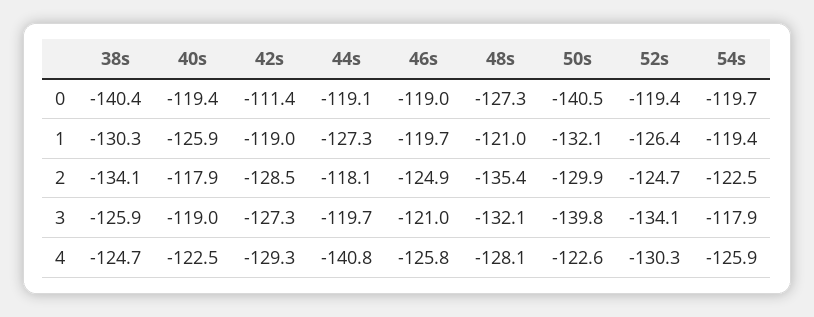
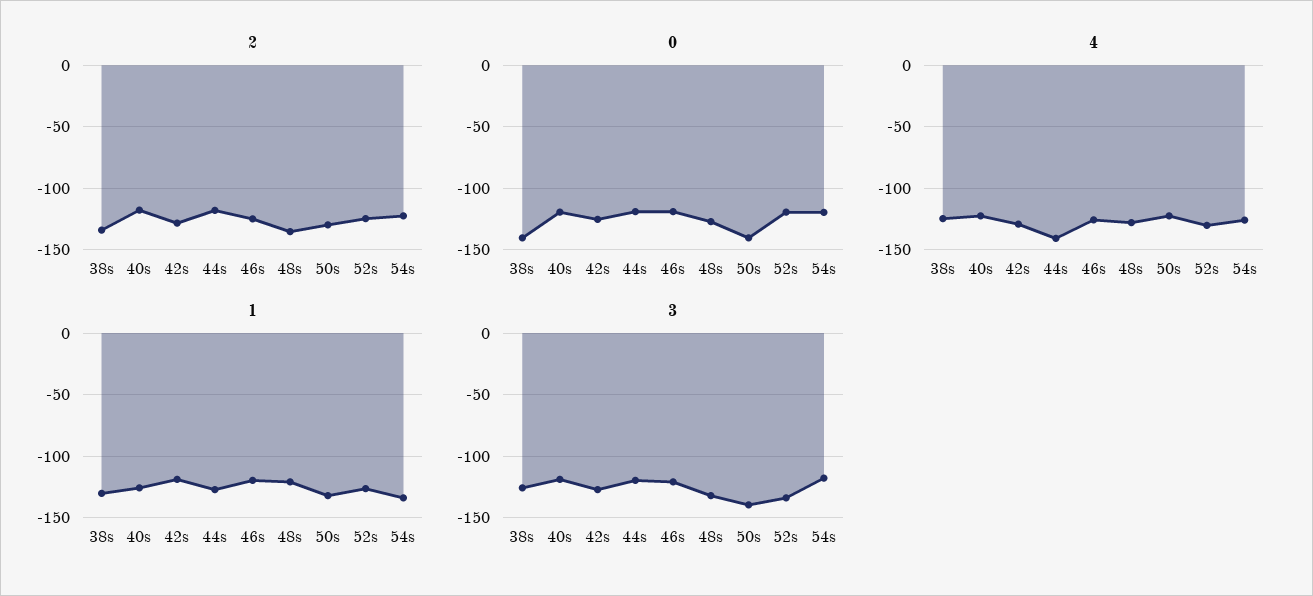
0, 42s: -111.4 -> -125
1, 54s: -119.4 -> -135

